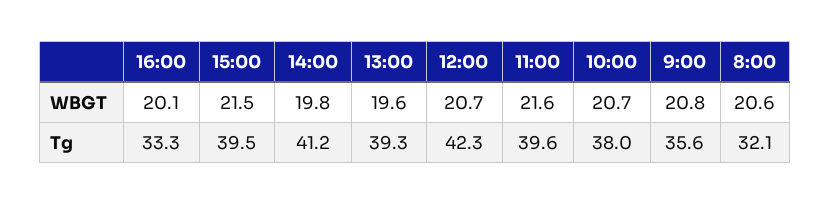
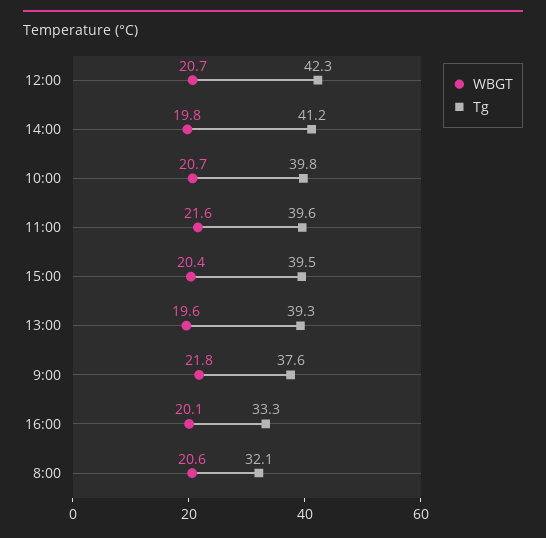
WBGT, 15:00: 21.5 -> 20.4
WBGT, 9:00: 20.8 -> 21.8
Tg, 10:00: 38 -> 39.8
Tg, 9:00: 35.6 -> 37.6

